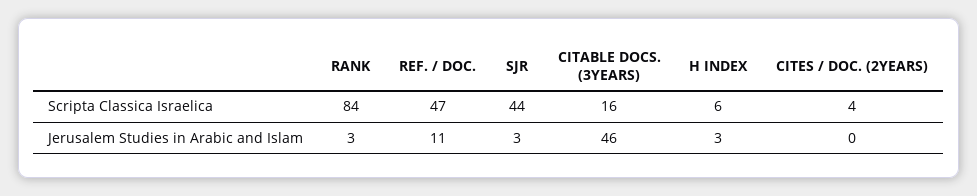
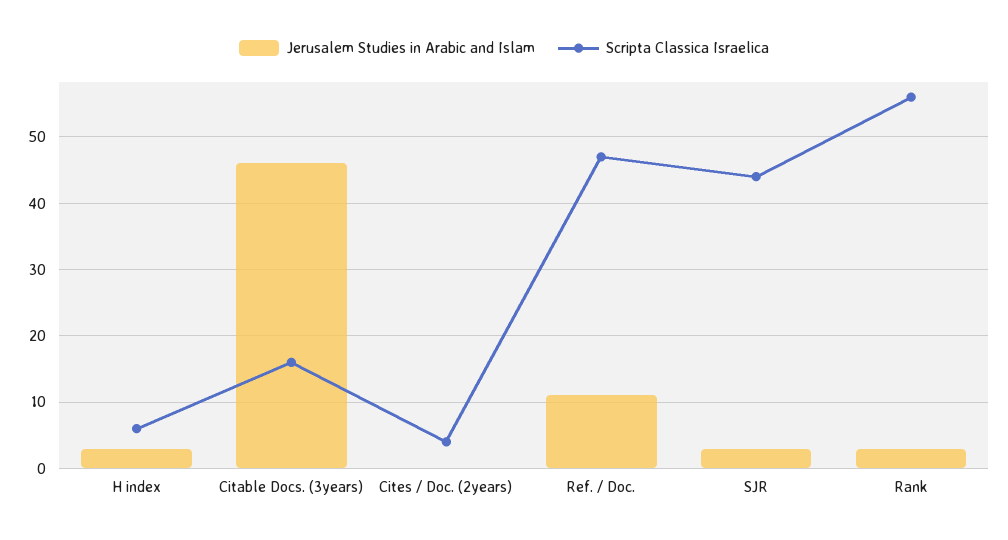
Scripta Classica Israelica, RANK: 84 -> 56

